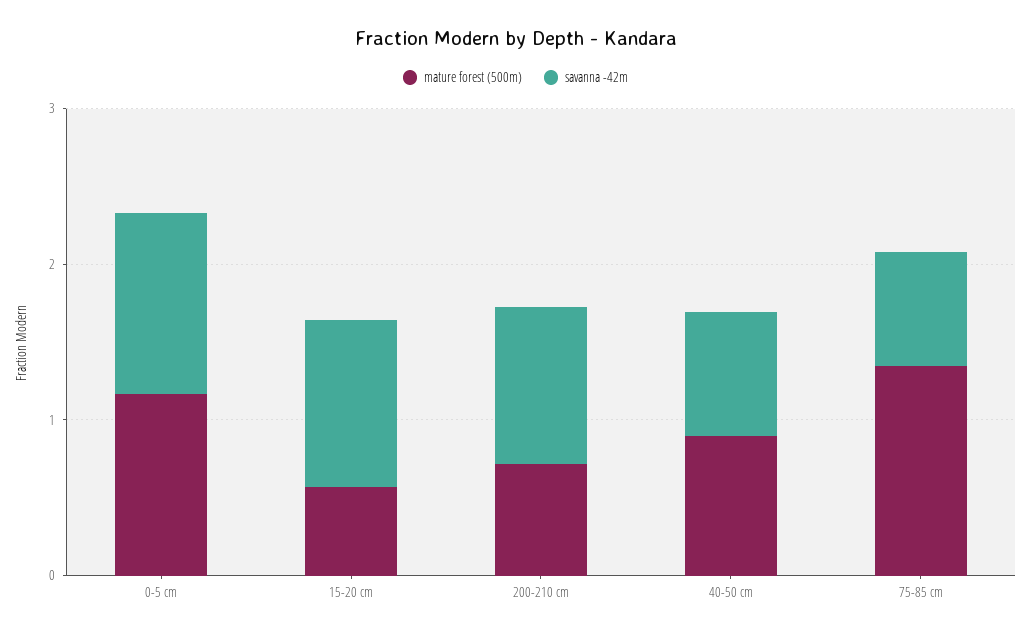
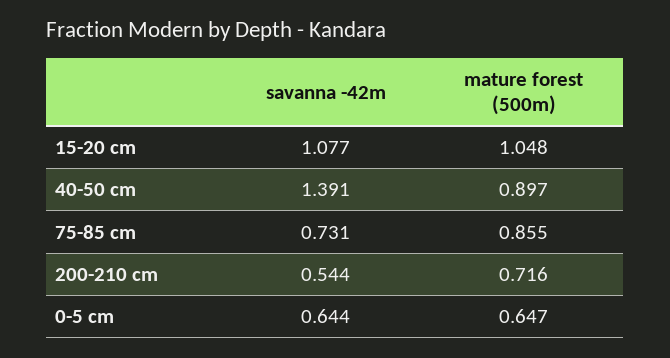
mature forest (500m), 0-5 cm: 1.2 -> 0.647
savanna -42m, 0-5 cm: 1.2 -> 0.644
mature forest (500m), 15-20 cm: 0.6 -> 1.048
savanna -42m, 200-210 cm: 1 -> 0.544
savanna -42m, 40-50 cm: 0.8 -> 1.391
mature forest (500m), 75-85 cm: 1.4 -> 0.855

